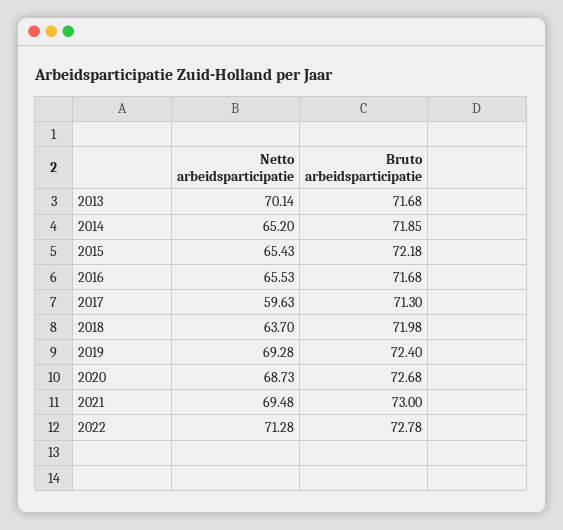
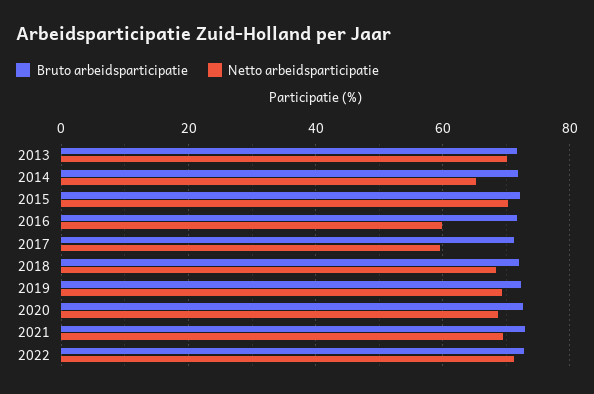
Netto arbeidsparticipatie, 2015: 65.43 -> 70
Netto arbeidsparticipatie, 2016: 65.53 -> 60
Netto arbeidsparticipatie, 2018: 63.7 -> 68

